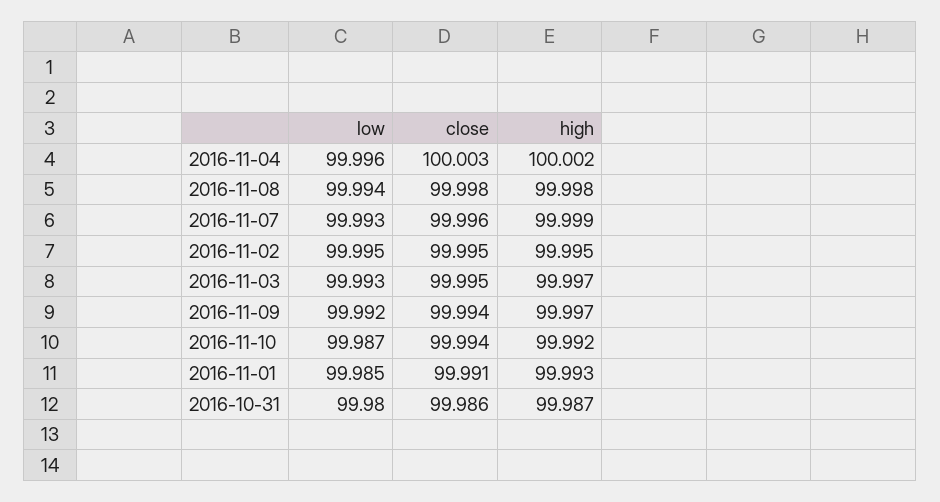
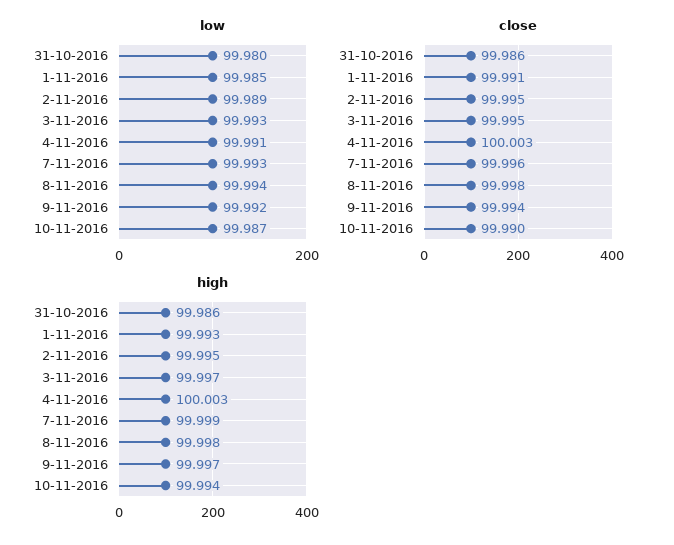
low, 2016-11-04: 99.996 -> 99.991
high, 2016-11-04: 100.002 -> 100.003
low, 2016-11-02: 99.995 -> 99.989
close, 2016-11-10: 99.994 -> 99.99
high, 2016-11-10: 99.992 -> 99.994
high, 2016-10-31: 99.987 -> 99.986

